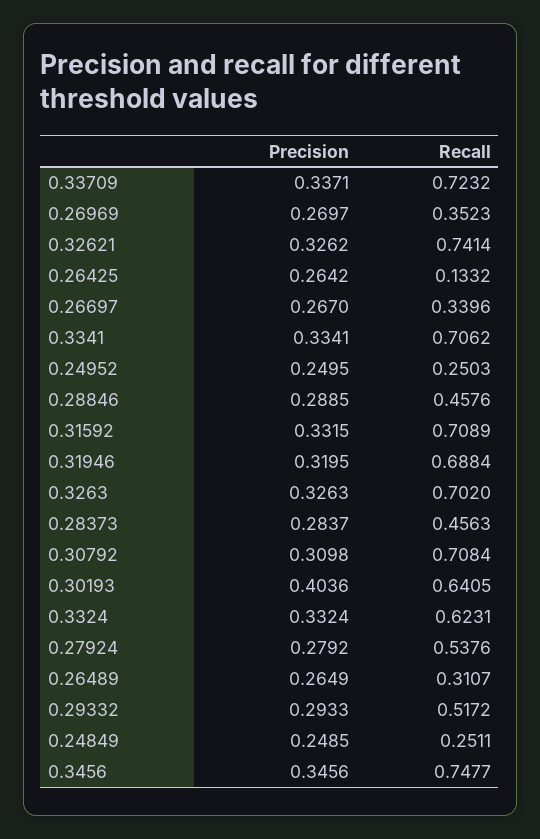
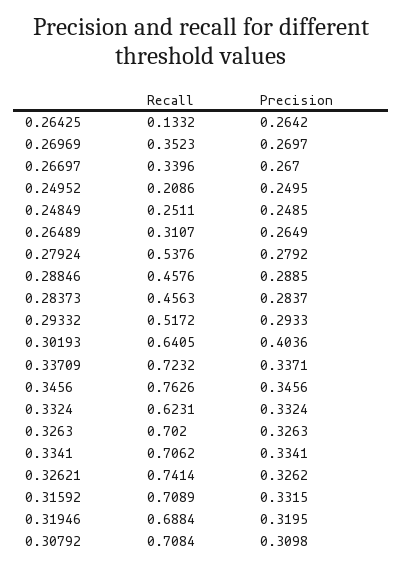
Recall, 0.24952: 0.2503 -> 0.2086
Recall, 0.3456: 0.7477 -> 0.7626

